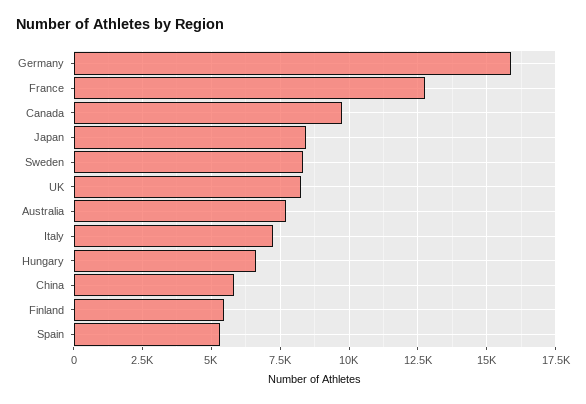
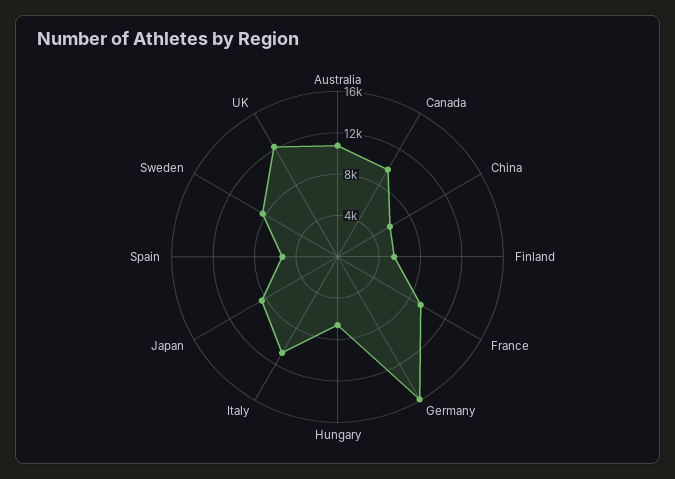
France: 12750 -> 9000
UK: 8250 -> 12000
Australia: 7750 -> 11000
Italy: 7250 -> 11000

